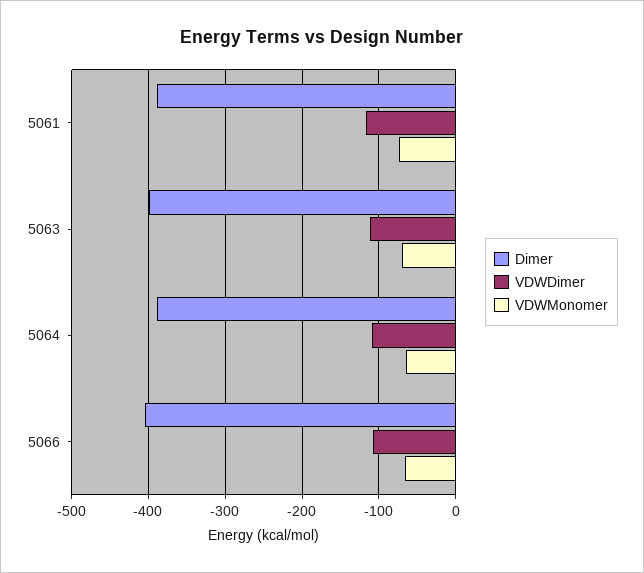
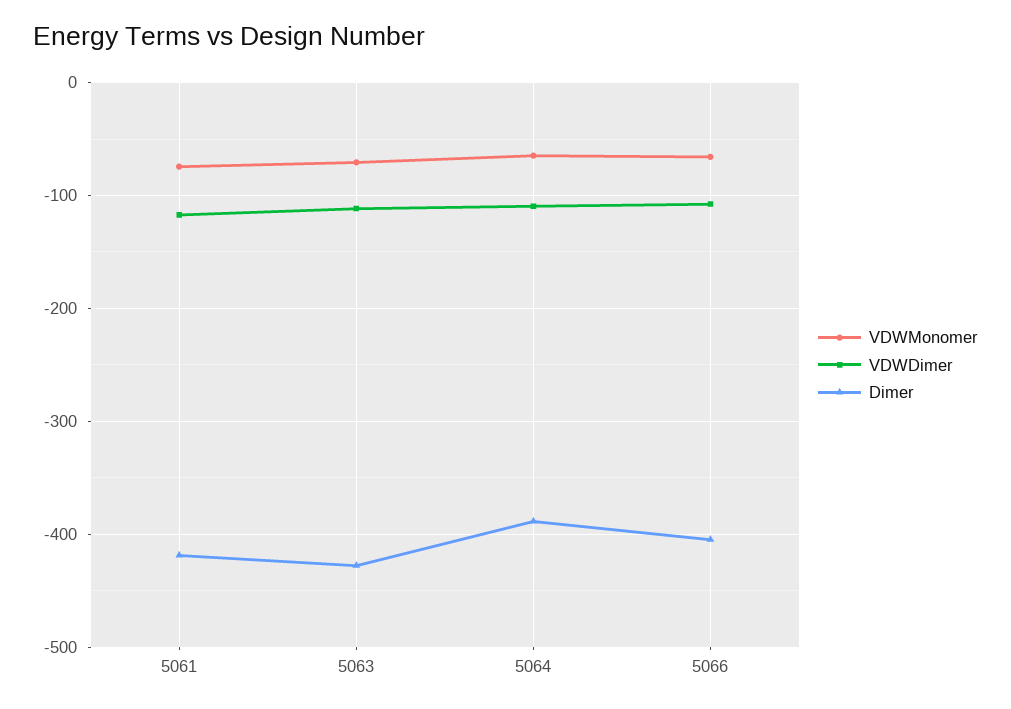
Dimer, 5061: -390 -> -420
Dimer, 5063: -400 -> -430

